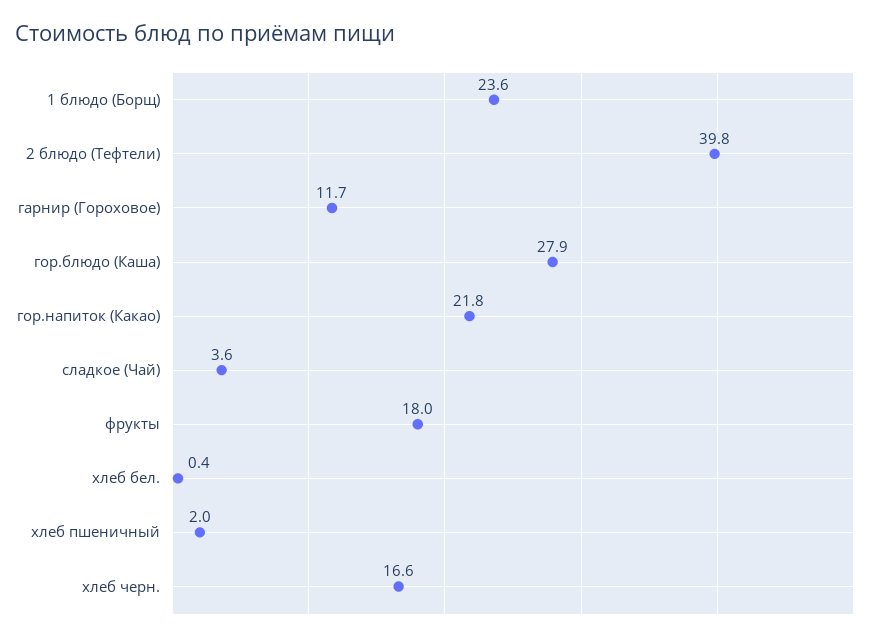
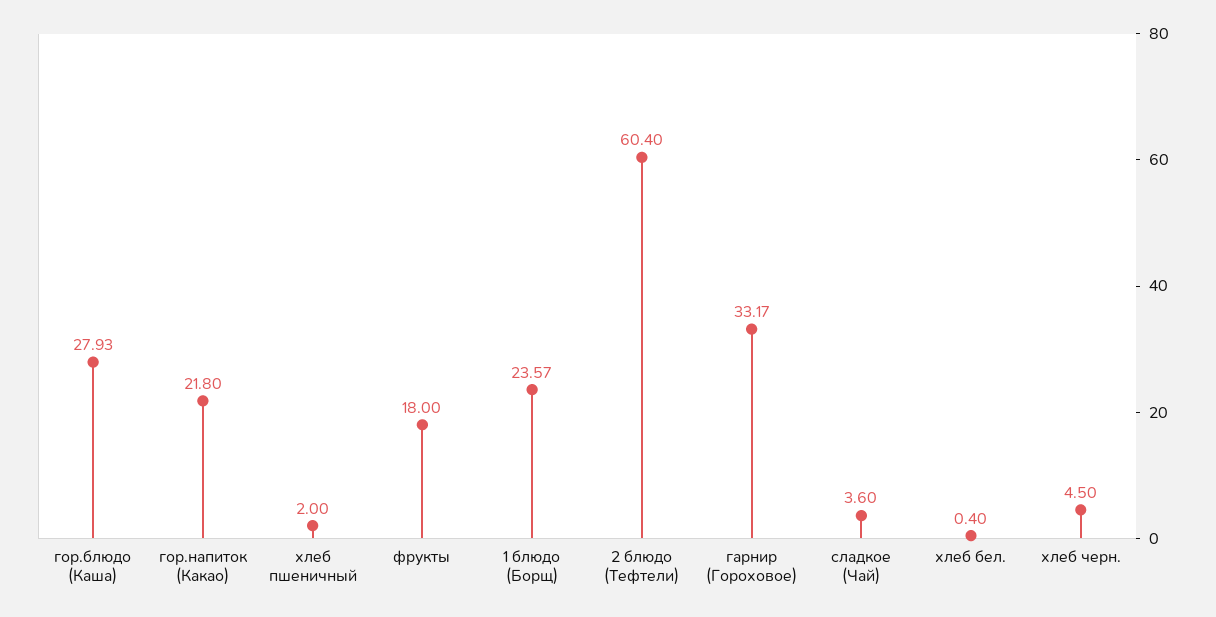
2 блюдо (Тефтели): 39.8 -> 60.4
гарнир (Гороховое): 11.7 -> 33.17
хлеб черн.: 16.6 -> 4.5

